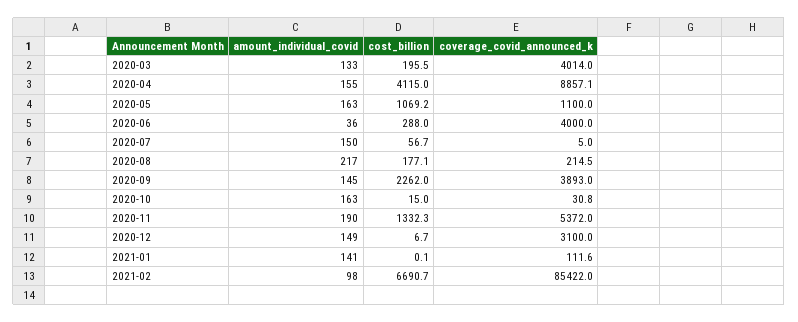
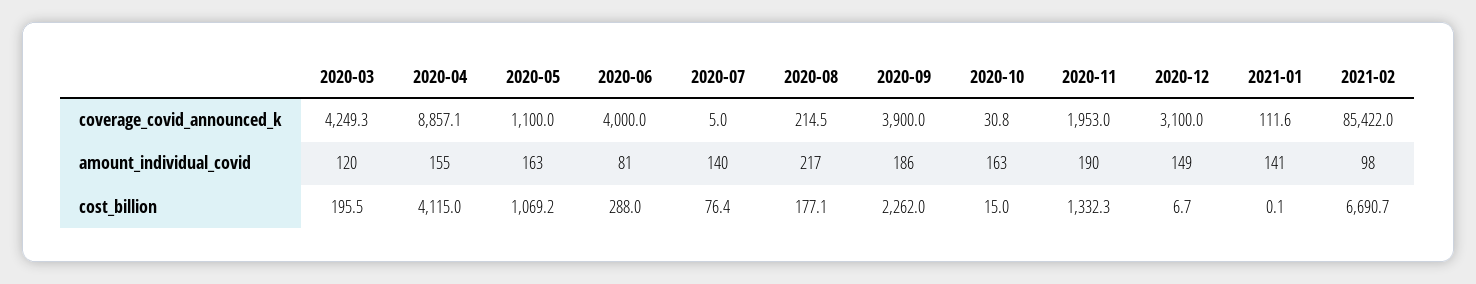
amount_individual_covid, 2020-03: 133 -> 120
coverage_covid_announced_k, 2020-03: 4014 -> 4249.3
amount_individual_covid, 2020-06: 36 -> 81
amount_individual_covid, 2020-07: 150 -> 140
cost_billion, 2020-07: 56.7 -> 76.4
amount_individual_covid, 2020-09: 145 -> 186
coverage_covid_announced_k, 2020-09: 3893 -> 3900
coverage_covid_announced_k, 2020-11: 5372 -> 1953

